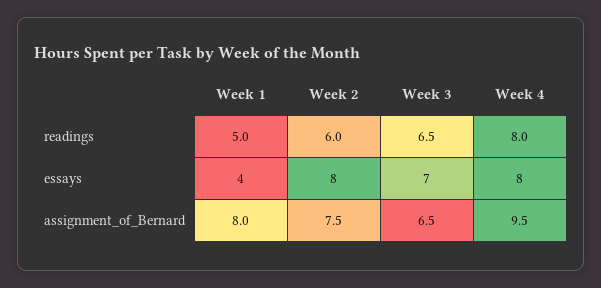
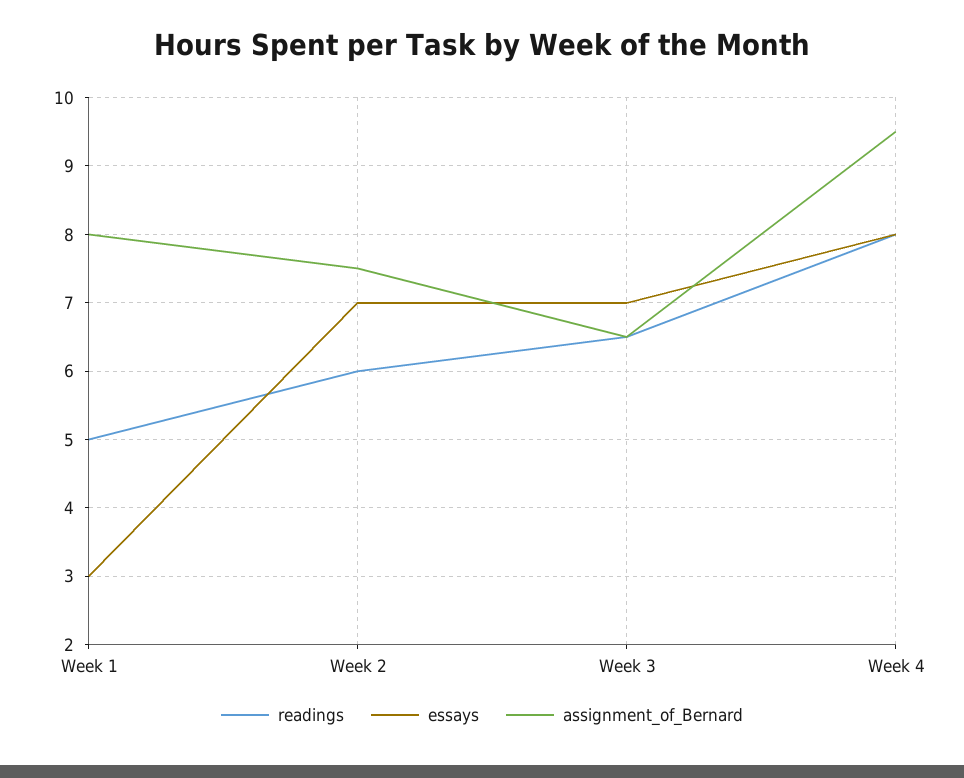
essays, Week 1: 4 -> 3
essays, Week 2: 8 -> 7

